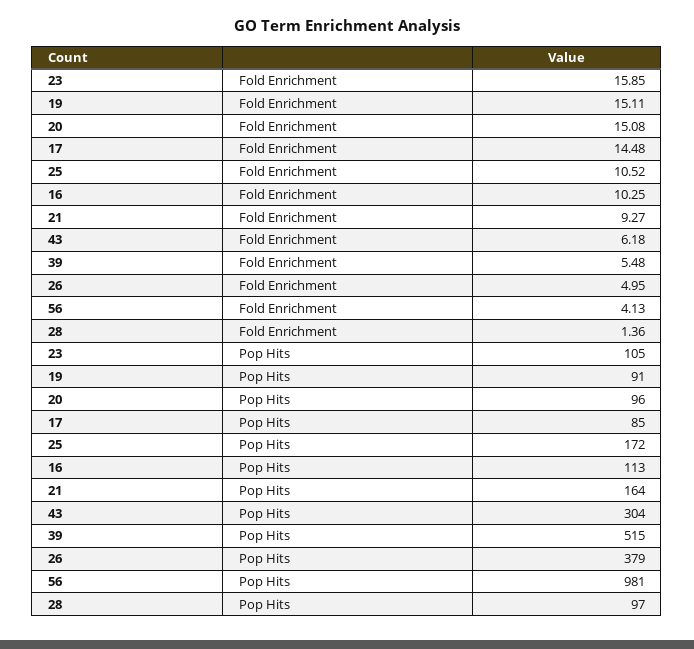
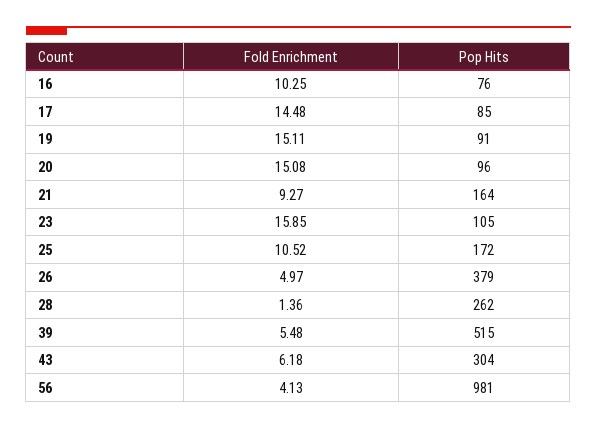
26, Fold Enrichment: 4.95 -> 4.97
16, Pop Hits: 113 -> 76
28, Pop Hits: 97 -> 262

